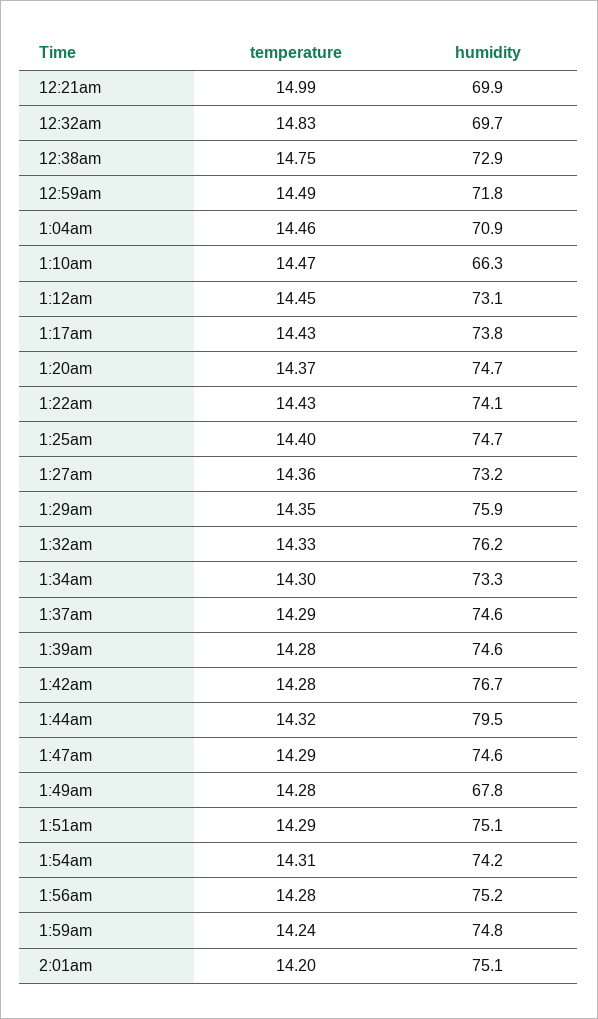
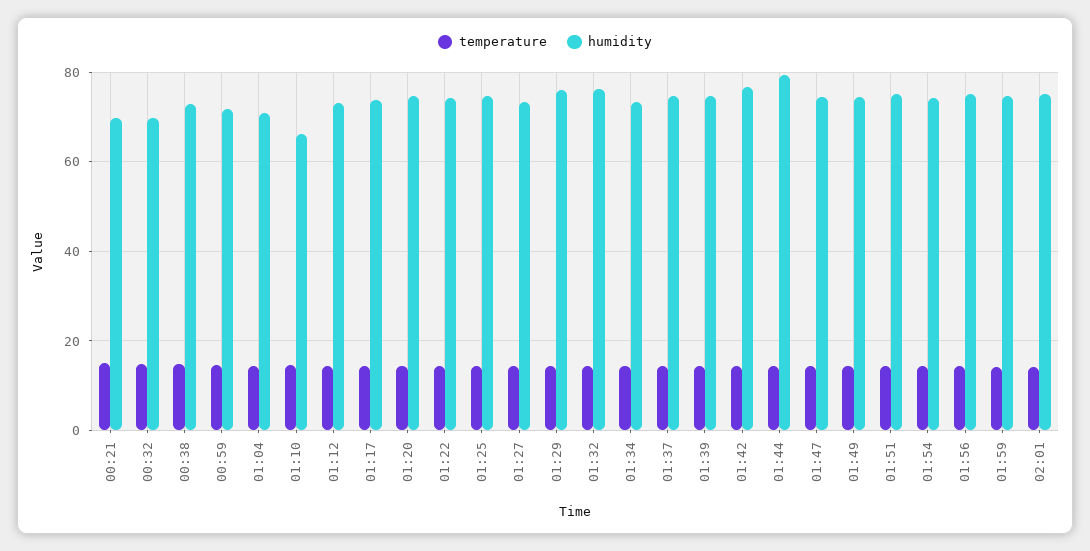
humidity, 1:49am: 67.8 -> 74

